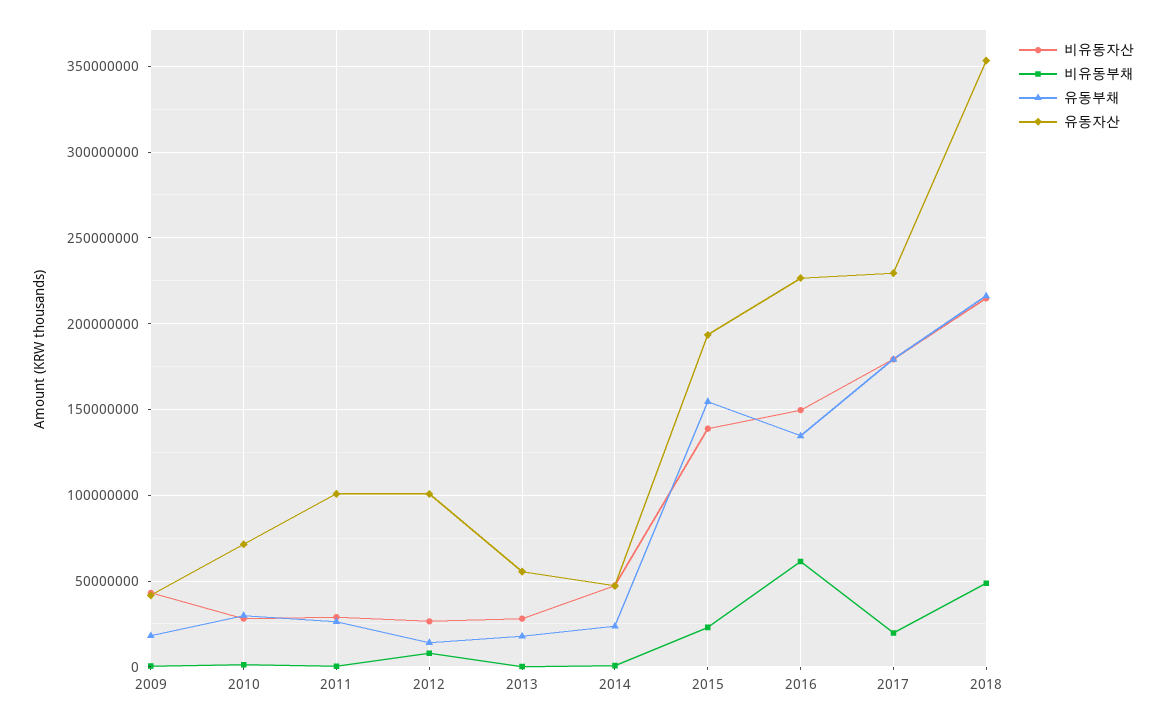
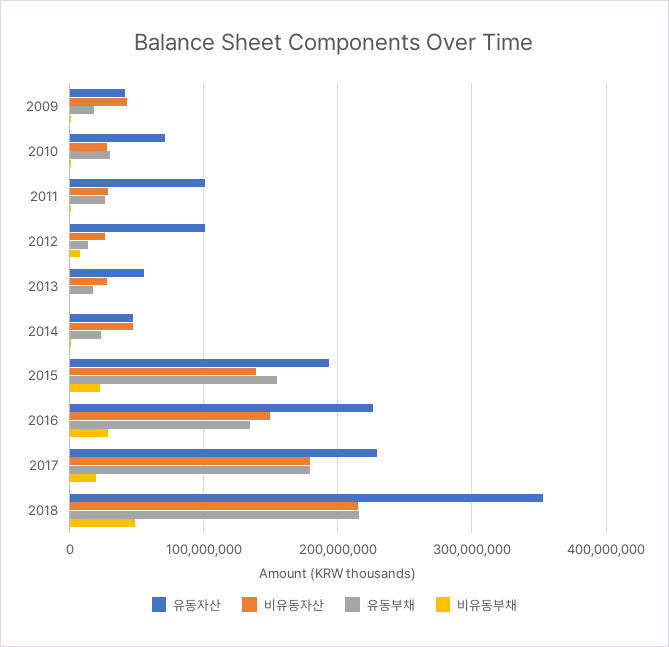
비유동부채, 2016: 60000000 -> 30000000

